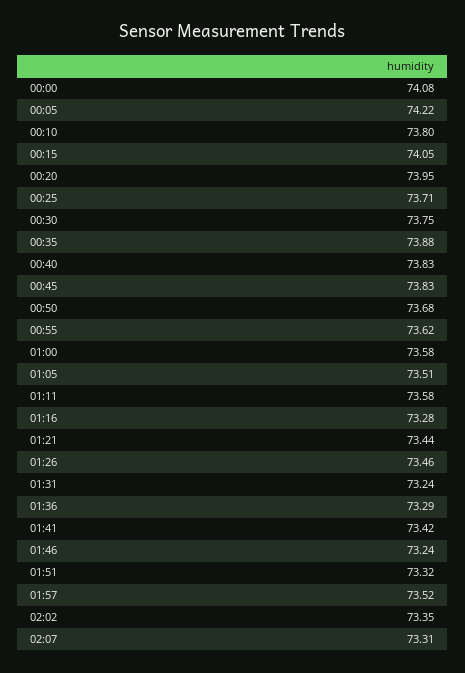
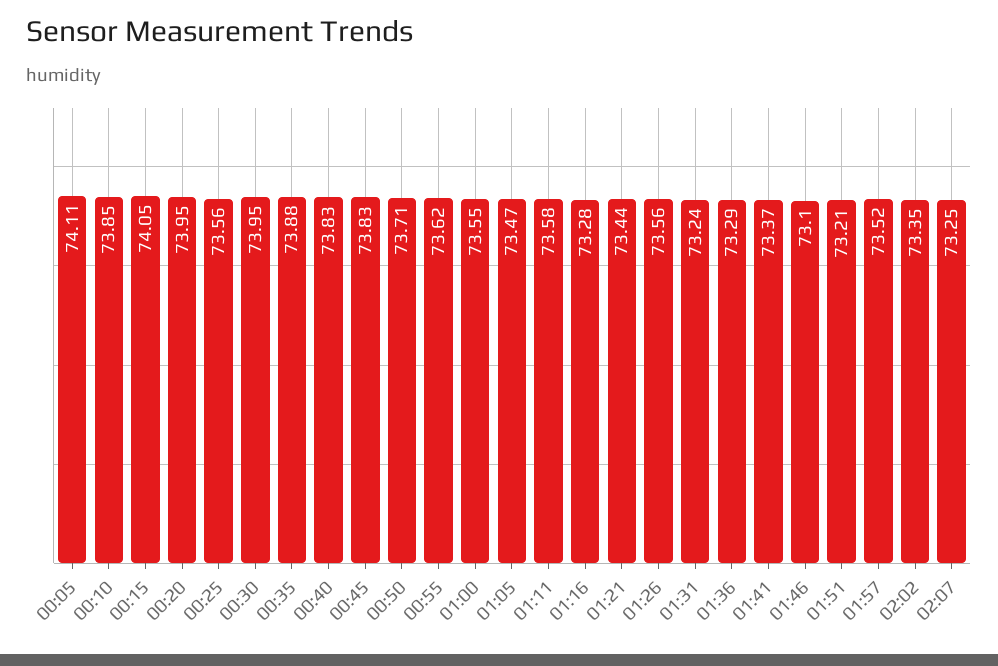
00:00: 74.08 -> none
00:05: 74.22 -> 74.11
00:10: 73.8 -> 73.85
00:25: 73.71 -> 73.56
00:30: 73.75 -> 73.95
00:50: 73.68 -> 73.71
01:00: 73.58 -> 73.55
01:05: 73.51 -> 73.47
01:26: 73.46 -> 73.56
01:41: 73.42 -> 73.37
01:46: 73.24 -> 73.1
01:51: 73.32 -> 73.21
02:07: 73.31 -> 73.25

